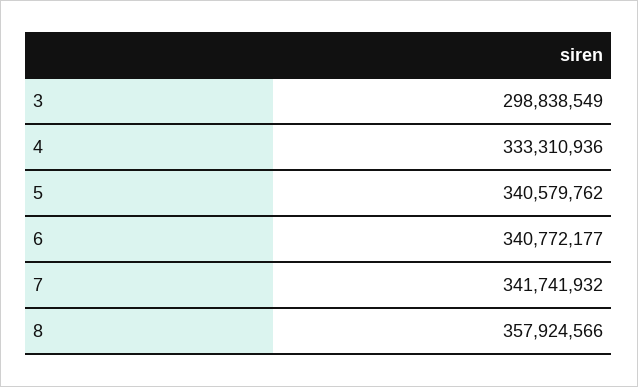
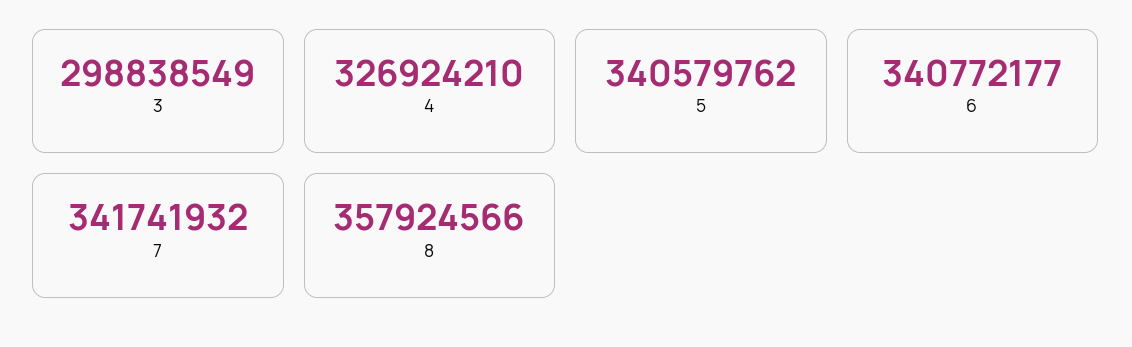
4: 333310936 -> 326924210

